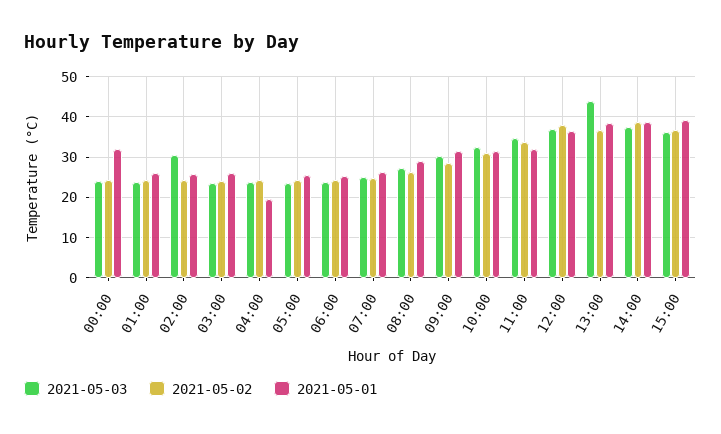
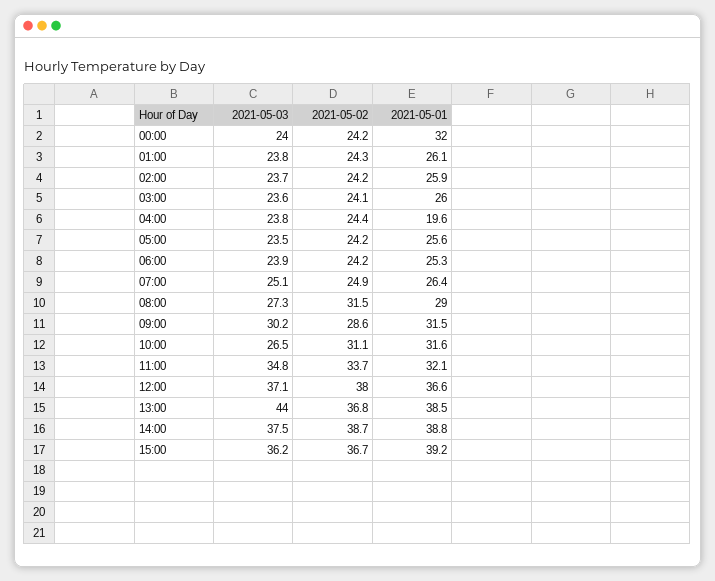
2021-05-03, 02:00: 30 -> 23.7
2021-05-02, 08:00: 26 -> 31.5
2021-05-03, 10:00: 32 -> 26.5

